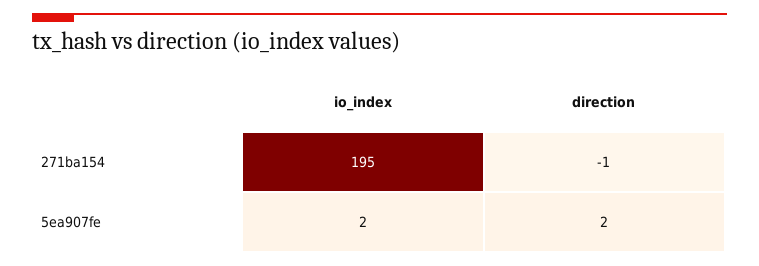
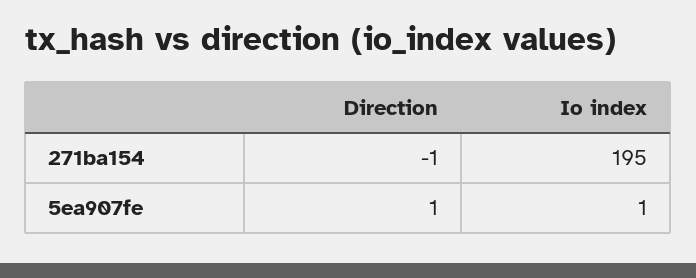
io_index, 5ea907fe: 2 -> 1
direction, 5ea907fe: 2 -> 1

